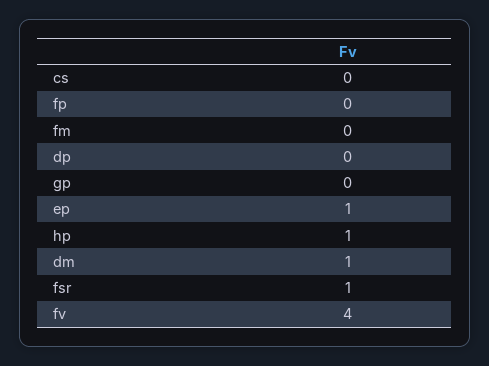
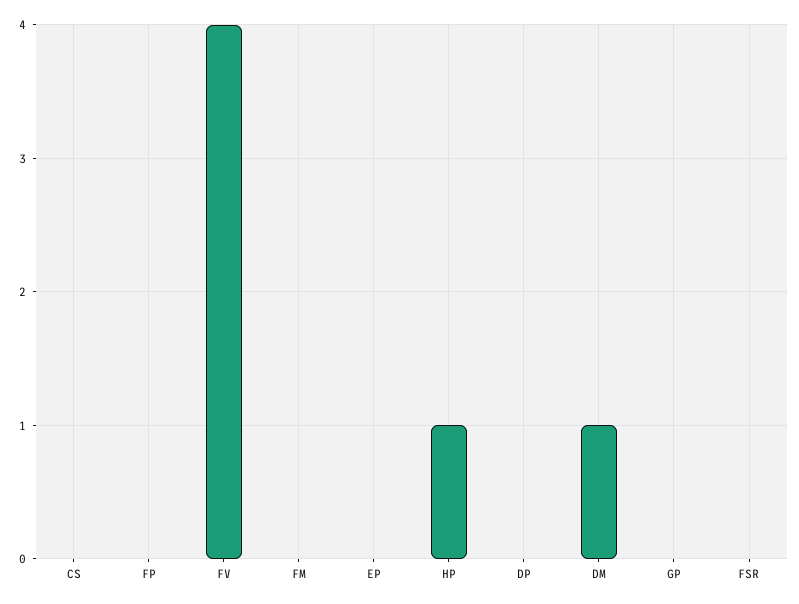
ep: 1 -> 0
fsr: 1 -> 0

